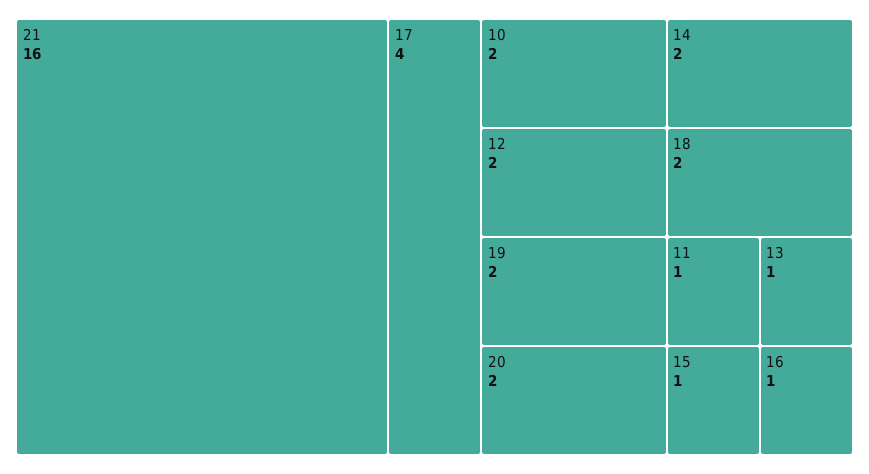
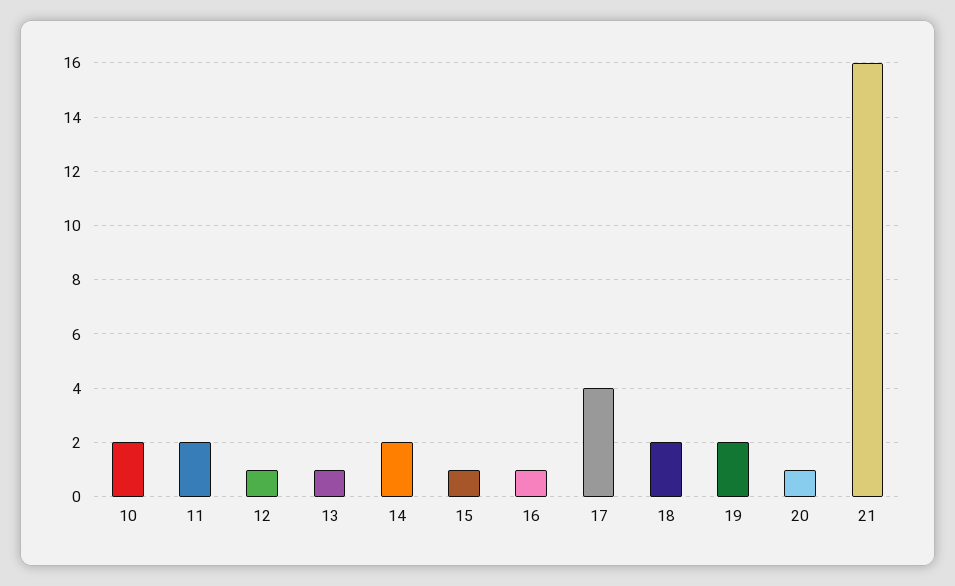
12: 2 -> 1
20: 2 -> 1
11: 1 -> 2

